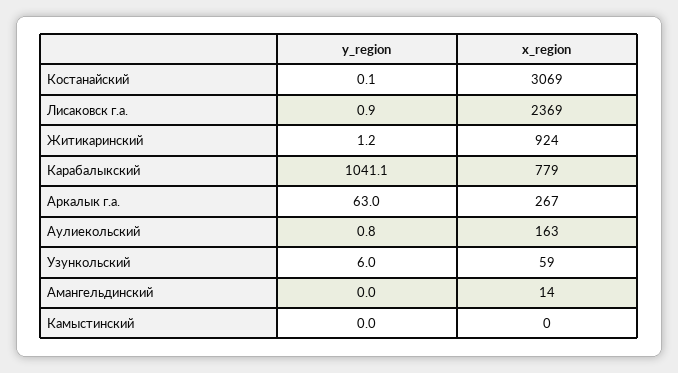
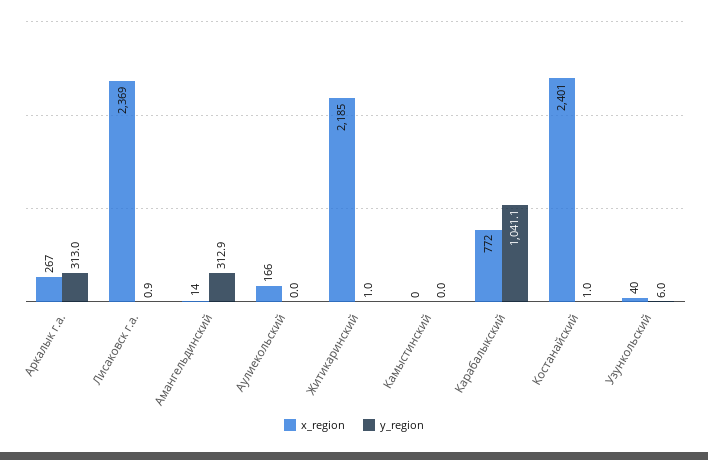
y_region, Костанайский: 0.1 -> 1
x_region, Костанайский: 3069 -> 2401
y_region, Житикаринский: 1.2 -> 1
x_region, Житикаринский: 924 -> 2185
x_region, Карабалыкский: 779 -> 772
y_region, Аркалык г.а.: 63 -> 313
y_region, Аулиекольский: 0.8 -> 0
x_region, Аулиекольский: 163 -> 166
x_region, Узункольский: 59 -> 40
y_region, Амангельдинский: 0 -> 312.9

